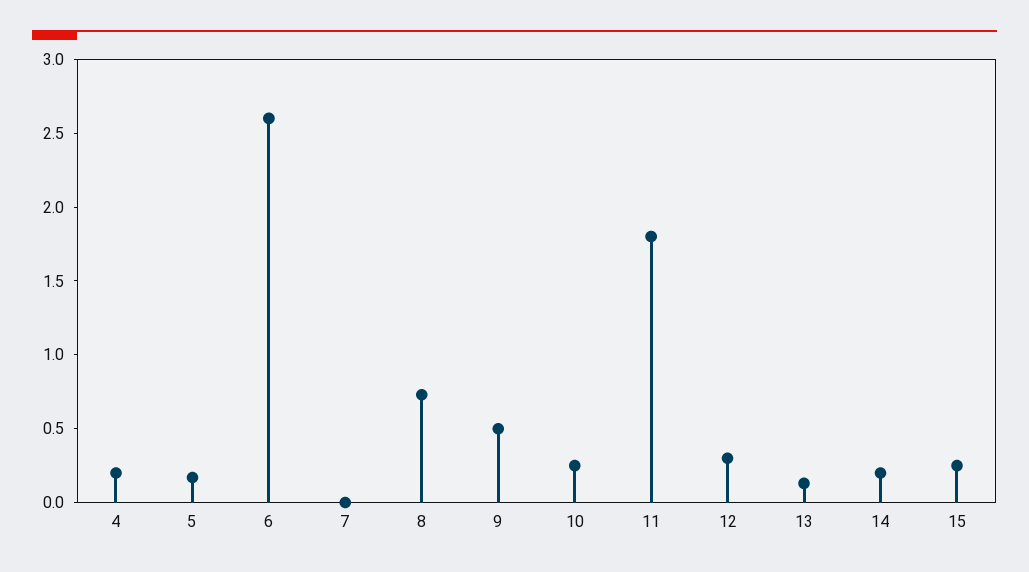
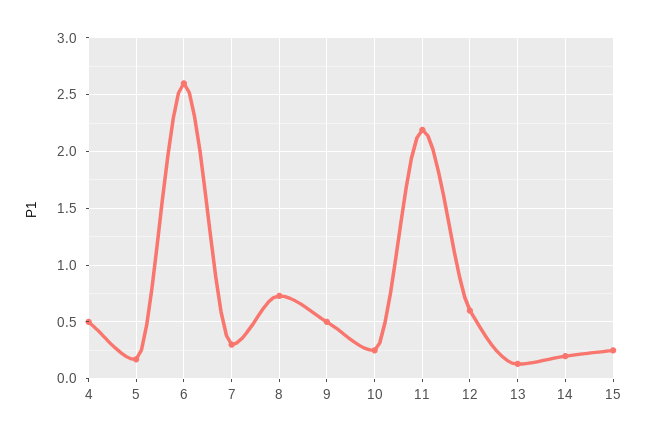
4: 0.2 -> 0.5
7: 0 -> 0.3
11: 1.8 -> 2.2
12: 0.3 -> 0.6

